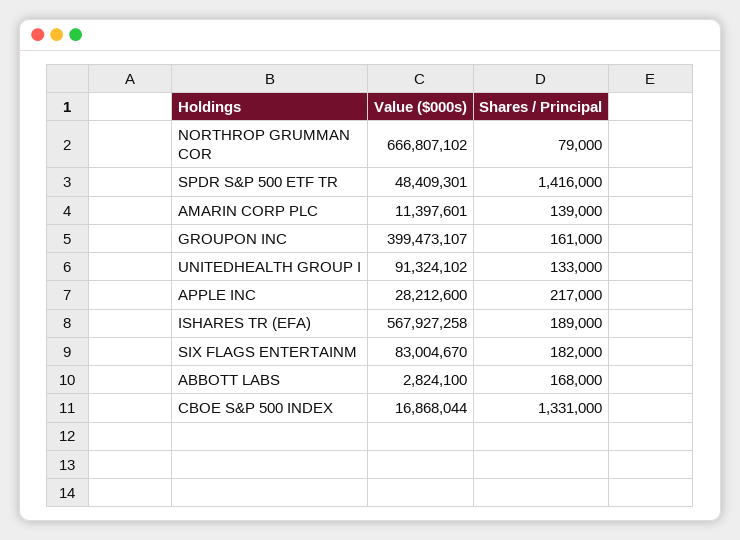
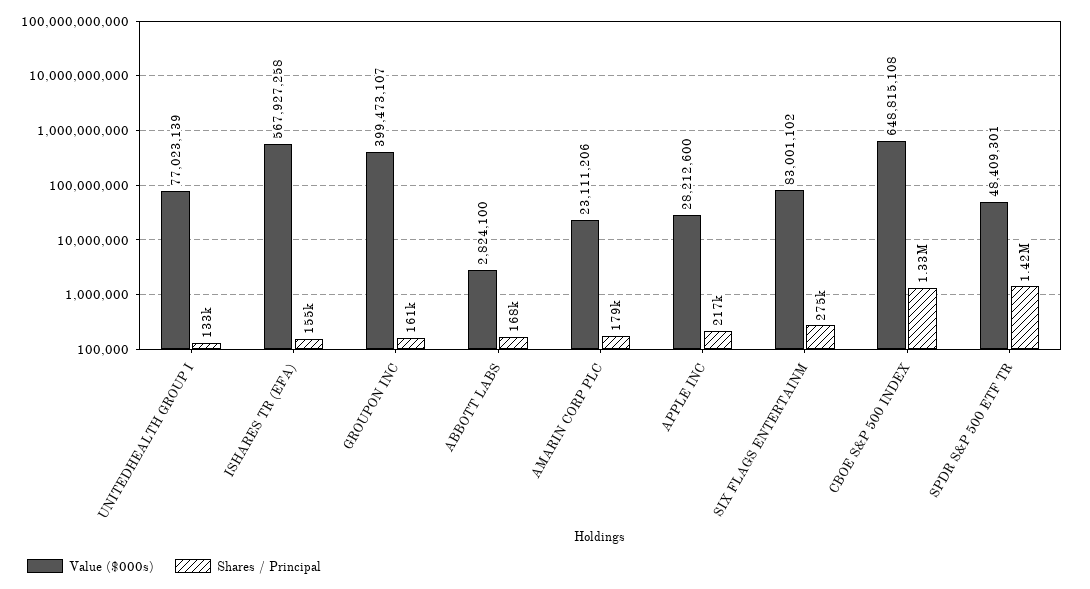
Value ($000s), NORTHROP GRUMMAN COR: 666807102 -> none
Shares / Principal, NORTHROP GRUMMAN COR: 79000 -> none
Value ($000s), AMARIN CORP PLC: 11397601 -> 23111206
Shares / Principal, AMARIN CORP PLC: 139000 -> 179000
Value ($000s), UNITEDHEALTH GROUP I: 91324102 -> 77023139
Shares / Principal, ISHARES TR (EFA): 189000 -> 155000
Value ($000s), SIX FLAGS ENTERTAINM: 83004670 -> 83001102
Shares / Principal, SIX FLAGS ENTERTAINM: 182000 -> 275000
Value ($000s), CBOE S&P 500 INDEX: 16868044 -> 648815108

